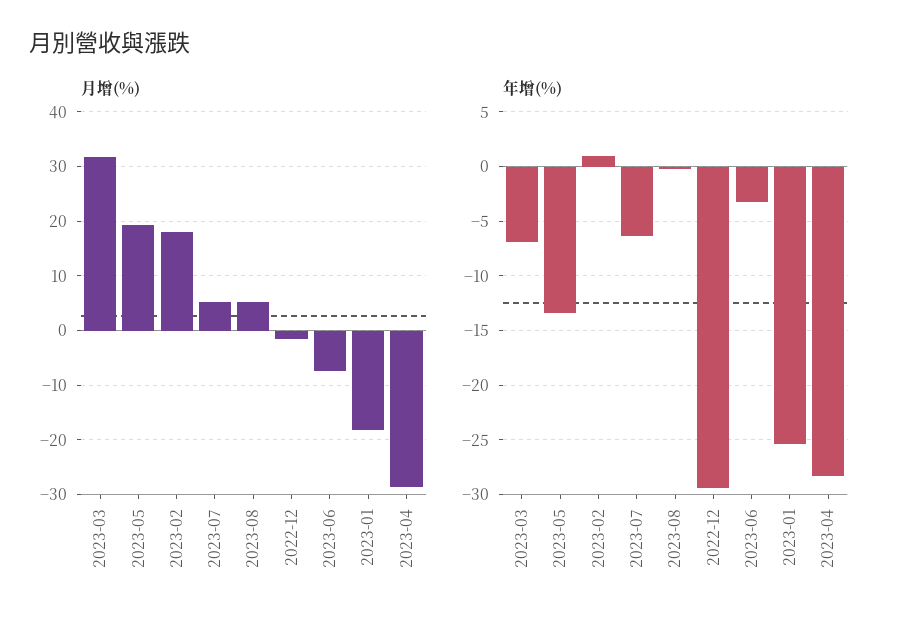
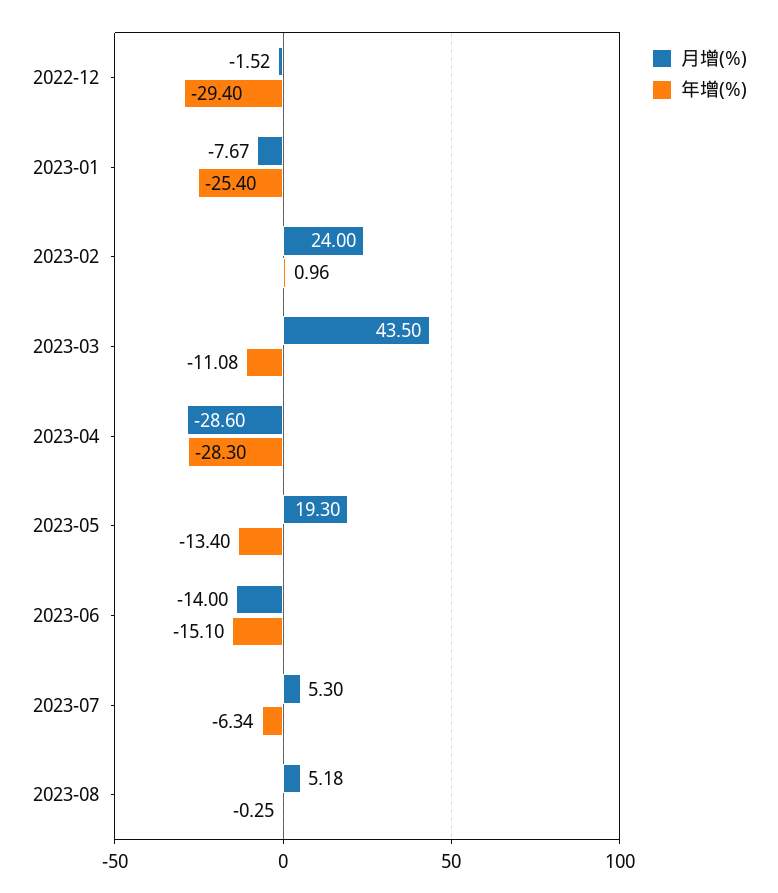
月增(%), 2023-03: 32 -> 43.5
月增(%), 2023-02: 18 -> 24
月增(%), 2023-06: -8 -> -14
月增(%), 2023-01: -18 -> -7.67
年增(%), 2023-03: -7 -> -11.08
年增(%), 2023-06: -3 -> -15.1

